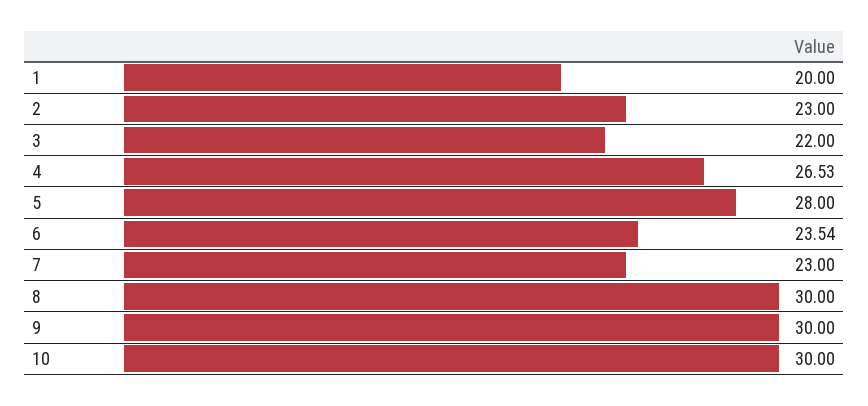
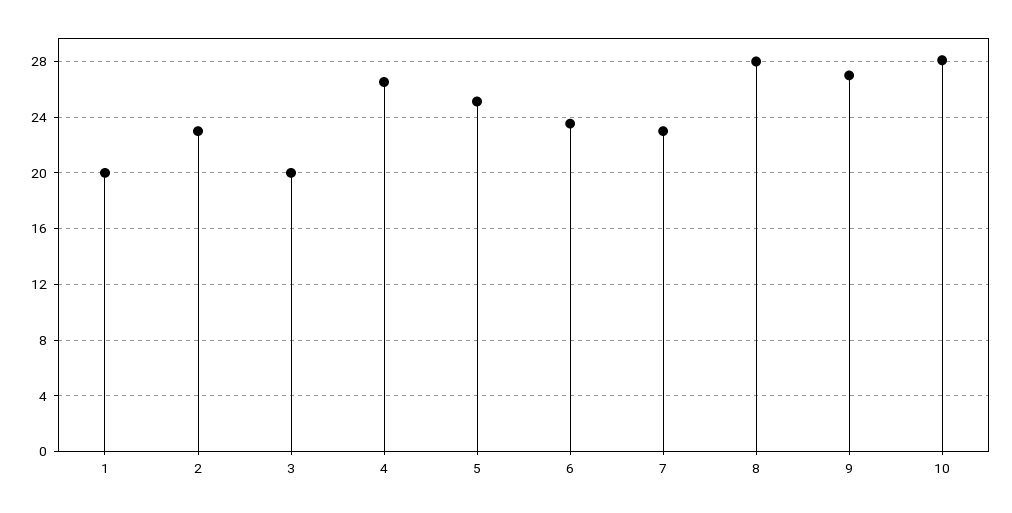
3: 22 -> 20
5: 28 -> 25
8: 30 -> 28
9: 30 -> 27
10: 30 -> 28

